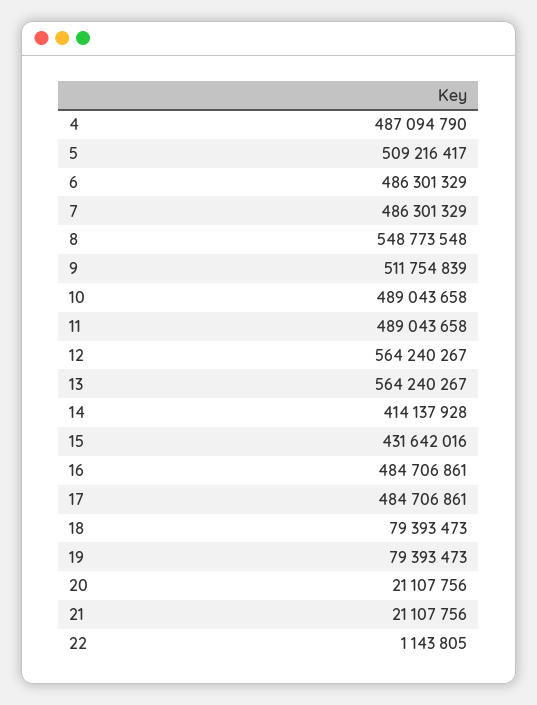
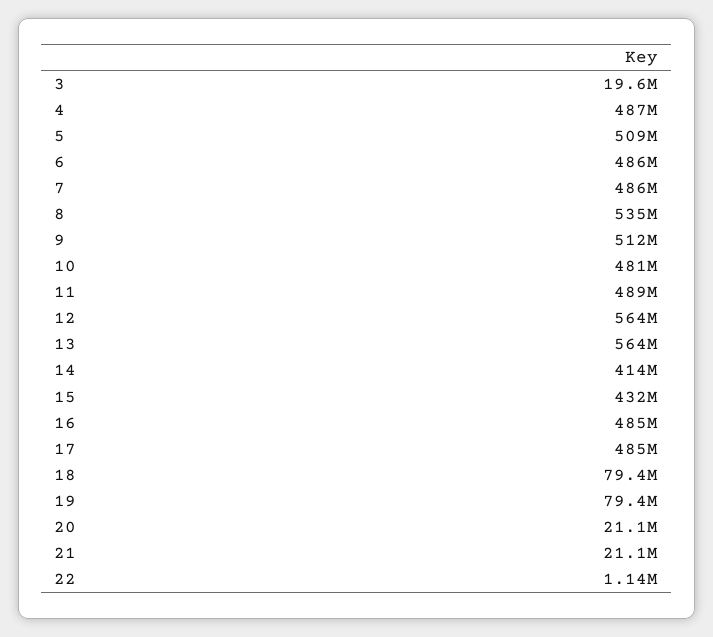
8: 548773548 -> 535000000
10: 489043658 -> 481000000
3: none -> 19600000

